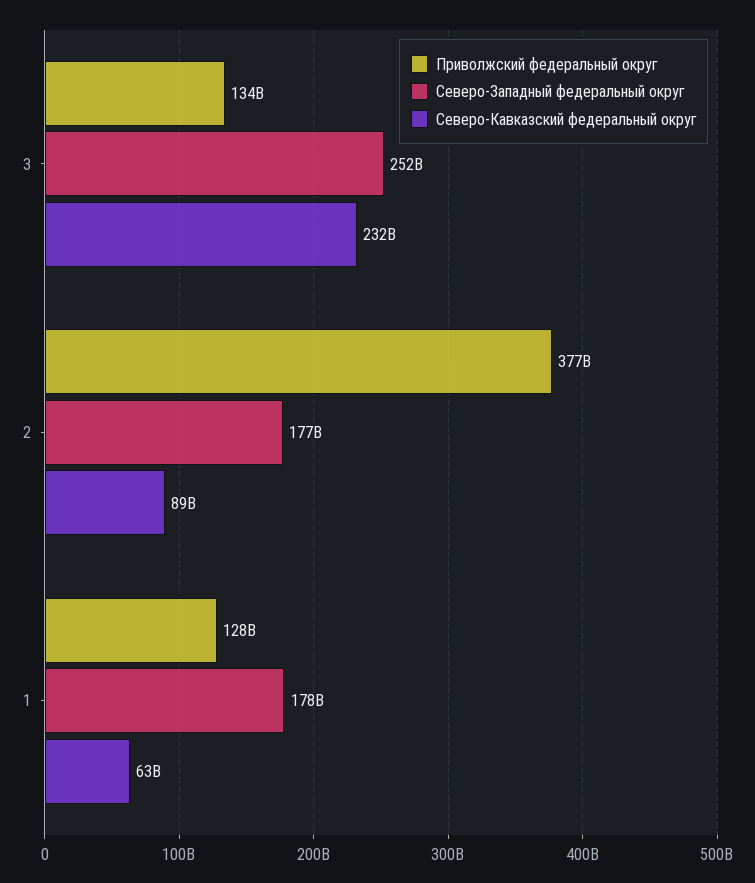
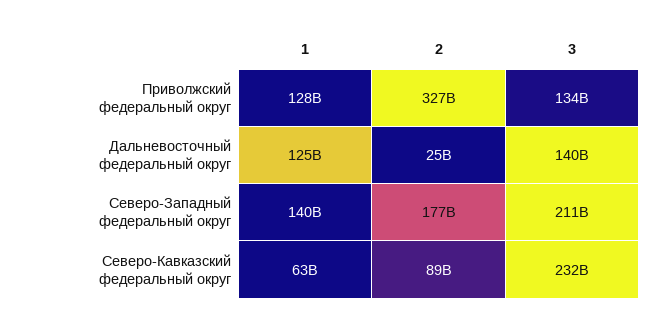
Северо-Западный федеральный округ, 3: 252000000000 -> 211000000000
Приволжский федеральный округ, 2: 377000000000 -> 327000000000
Северо-Западный федеральный округ, 1: 178000000000 -> 140000000000
Дальневосточный федеральный округ, 1: none -> 125000000000
Дальневосточный федеральный округ, 2: none -> 25000000000
Дальневосточный федеральный округ, 3: none -> 140000000000

